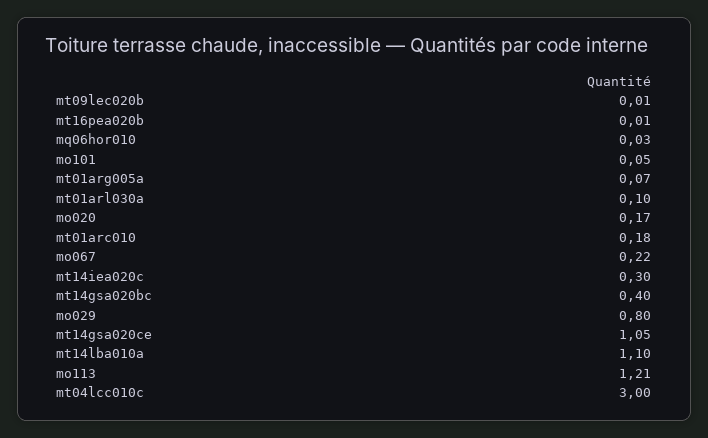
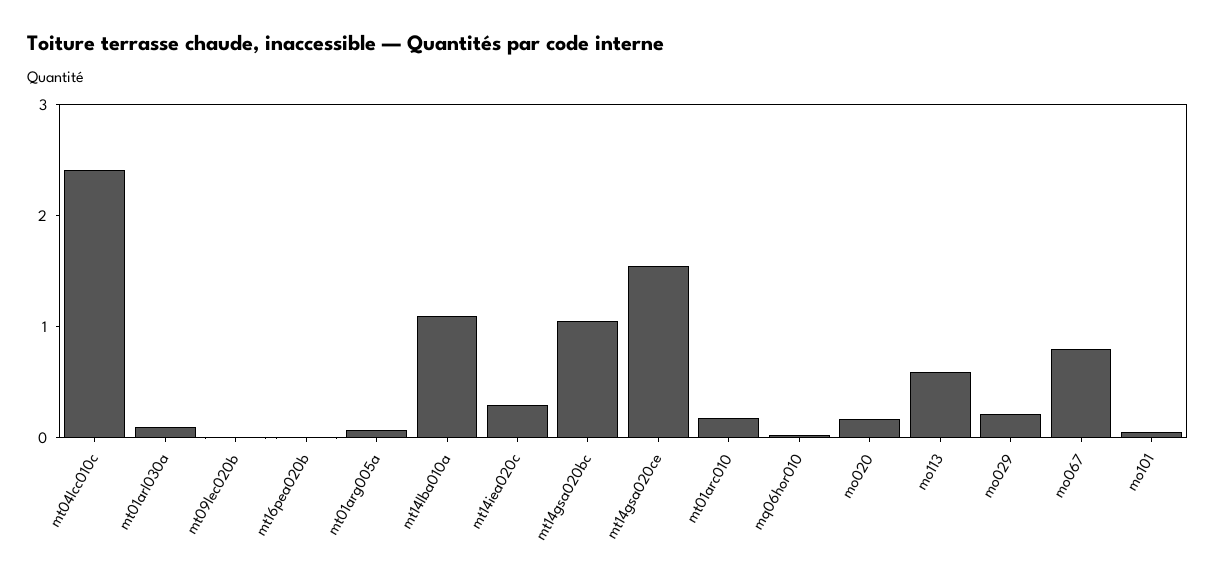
mo067: 0.22 -> 0.8
mt14gsa020bc: 0.4 -> 1
mo029: 0.8 -> 0.2
mt14gsa020ce: 1.05 -> 1.6
mo113: 1.21 -> 0.6
mt04lcc010c: 3 -> 2.4

